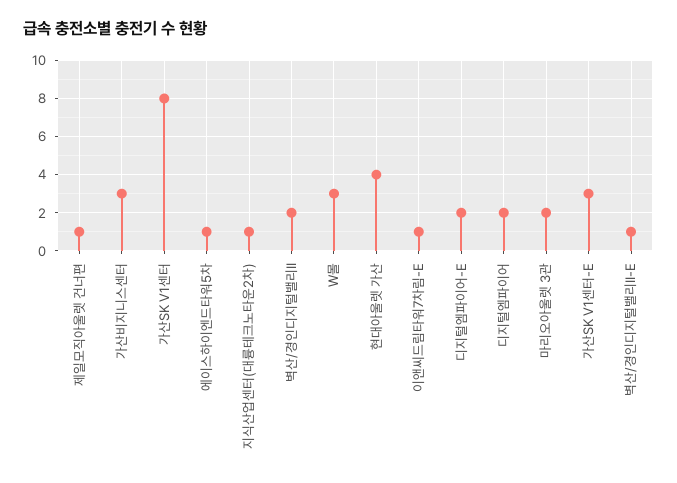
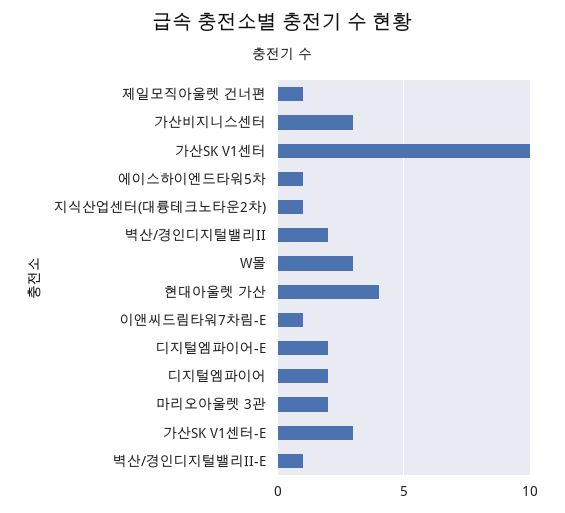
가산SK V1센터: 8 -> 10

